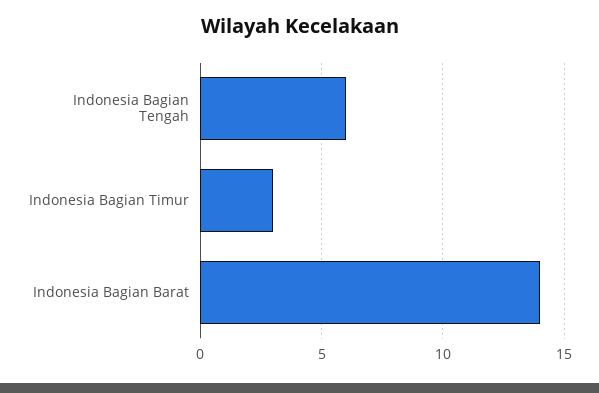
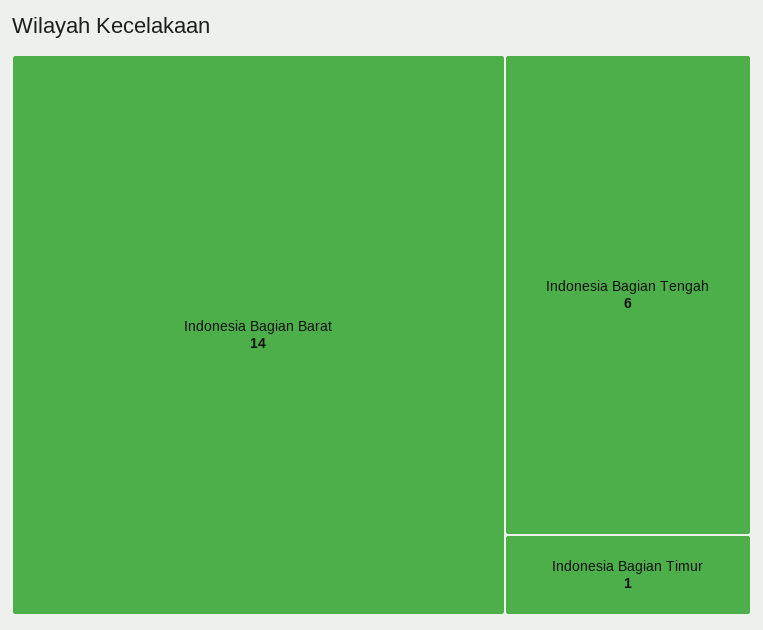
Indonesia Bagian Timur: 3 -> 1

